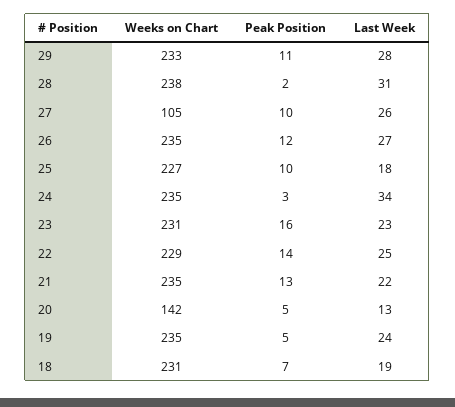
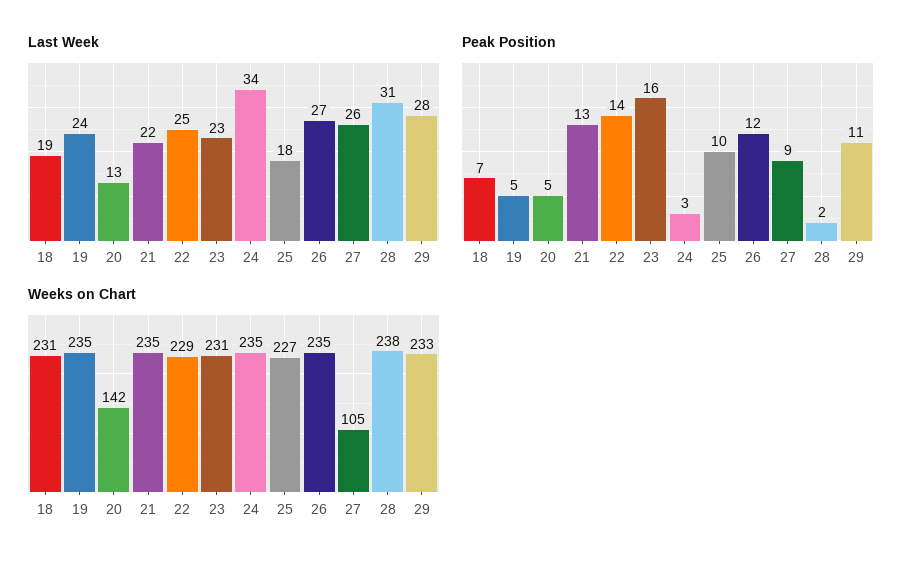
Peak Position, 27: 10 -> 9

